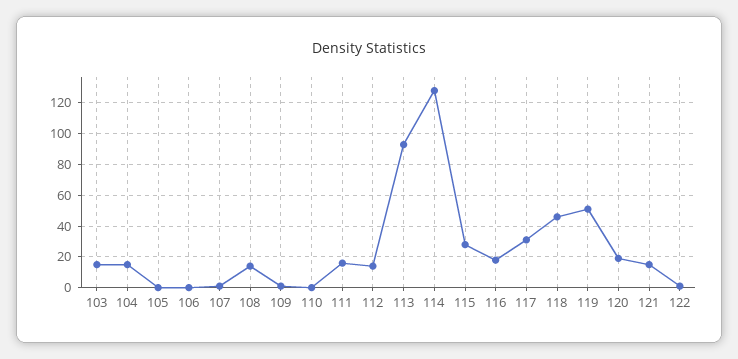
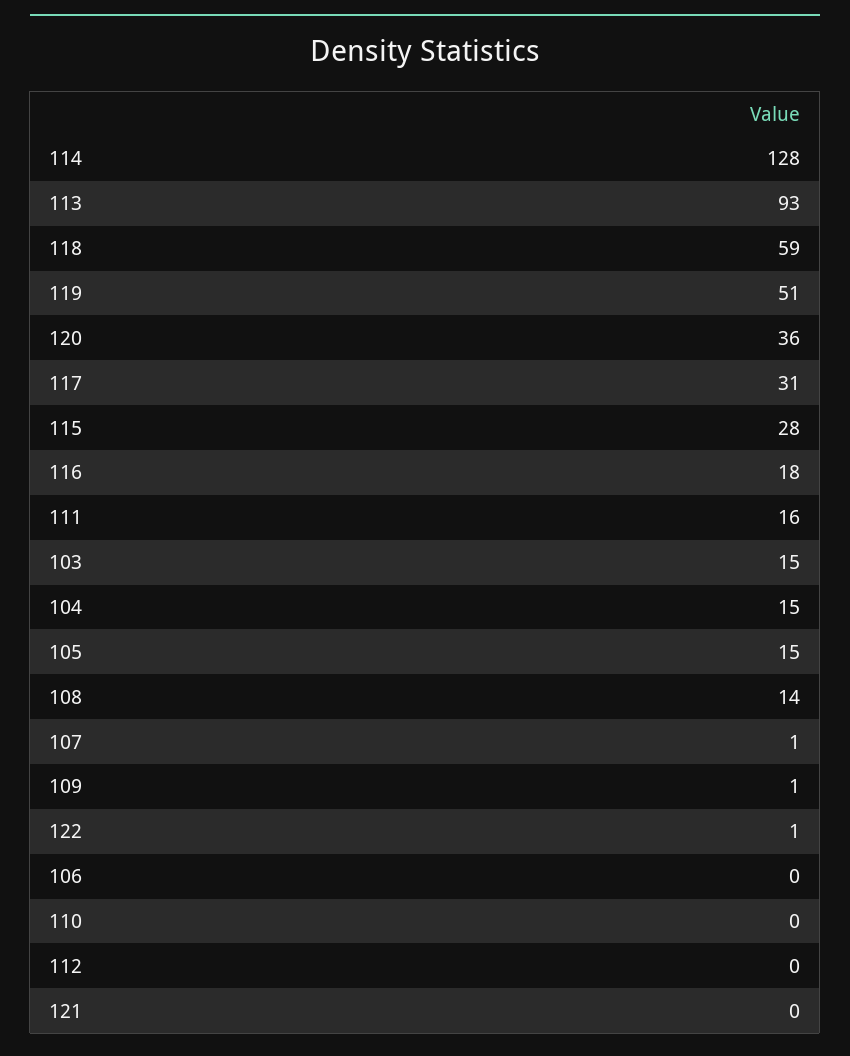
105: 0 -> 15
112: 15 -> 0
118: 45 -> 59
120: 20 -> 36
121: 15 -> 0

